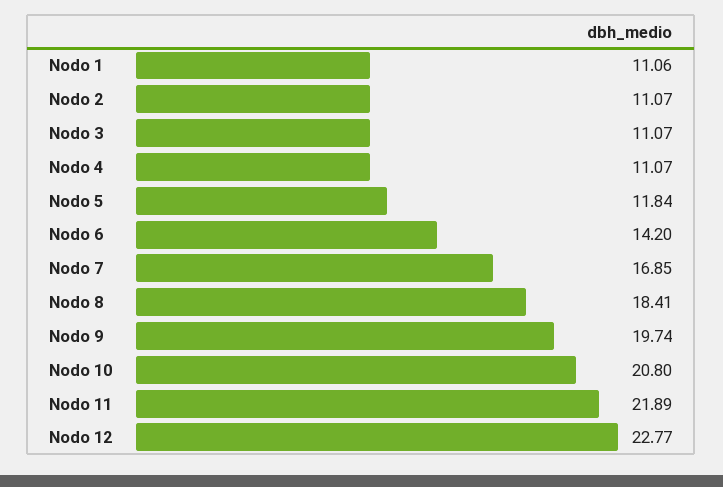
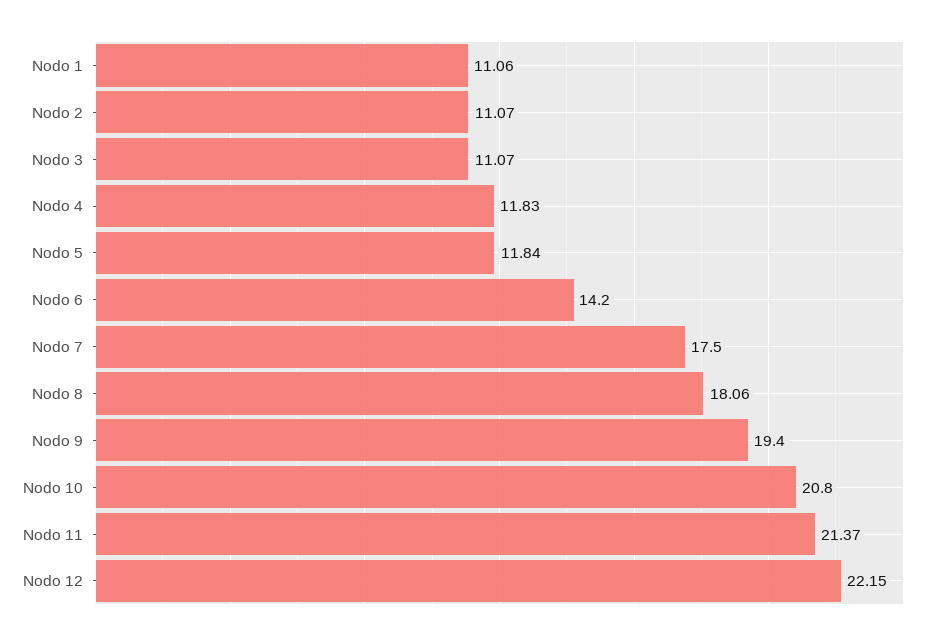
Nodo 4: 11.07 -> 11.83
Nodo 7: 16.85 -> 17.5
Nodo 8: 18.41 -> 18.06
Nodo 9: 19.74 -> 19.4
Nodo 11: 21.89 -> 21.37
Nodo 12: 22.77 -> 22.15

